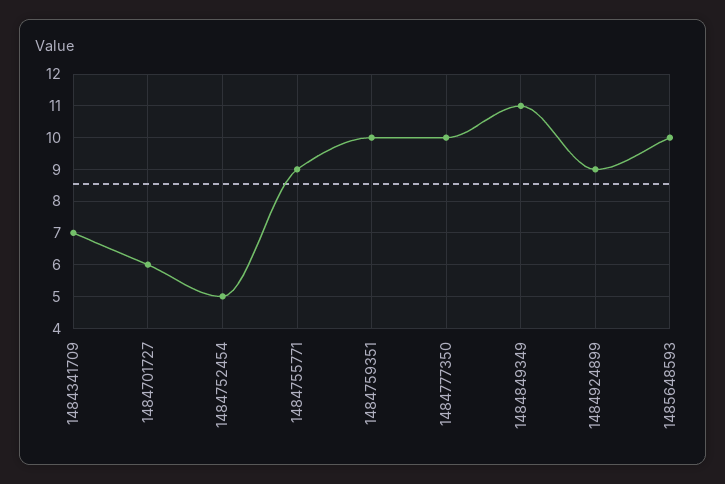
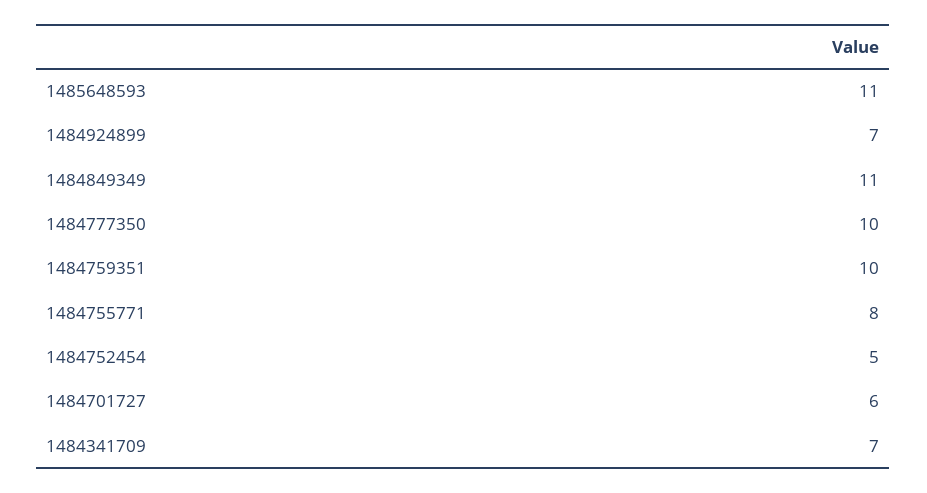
1484755771: 9 -> 8
1484924899: 9 -> 7
1485648593: 10 -> 11

